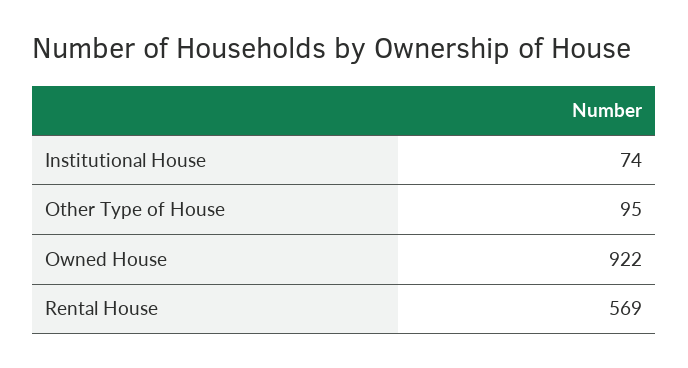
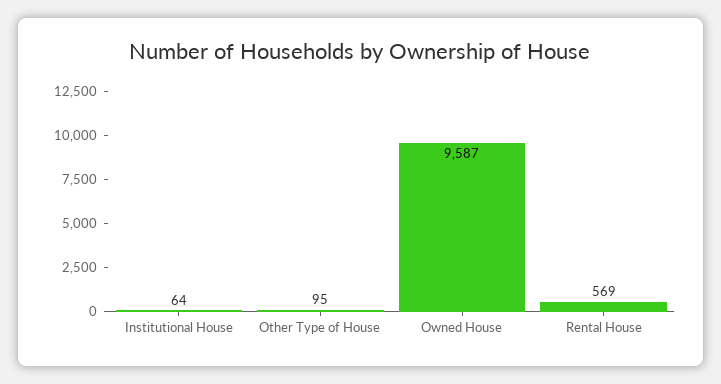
Institutional House: 74 -> 64
Owned House: 922 -> 9587

